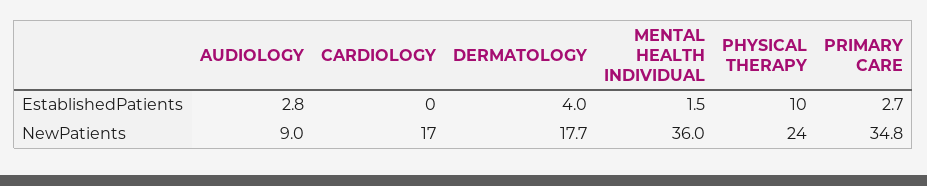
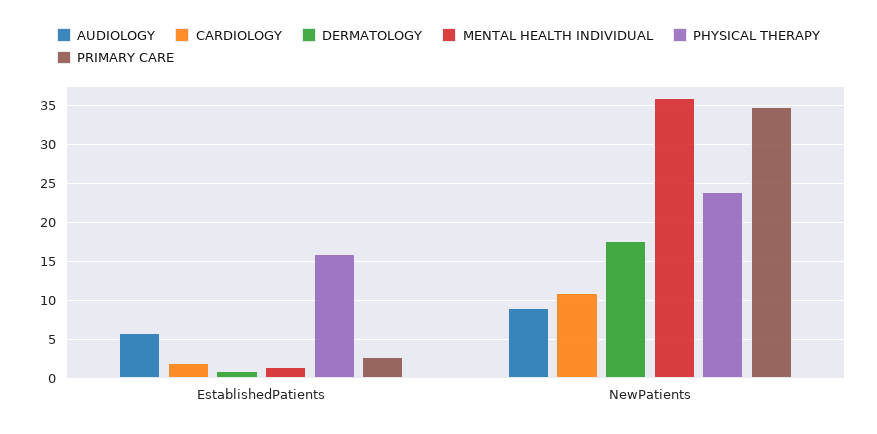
AUDIOLOGY, EstablishedPatients: 2.8 -> 6
CARDIOLOGY, EstablishedPatients: 0 -> 2
DERMATOLOGY, EstablishedPatients: 4 -> 1
PHYSICAL THERAPY, EstablishedPatients: 10 -> 16
CARDIOLOGY, NewPatients: 17 -> 11

